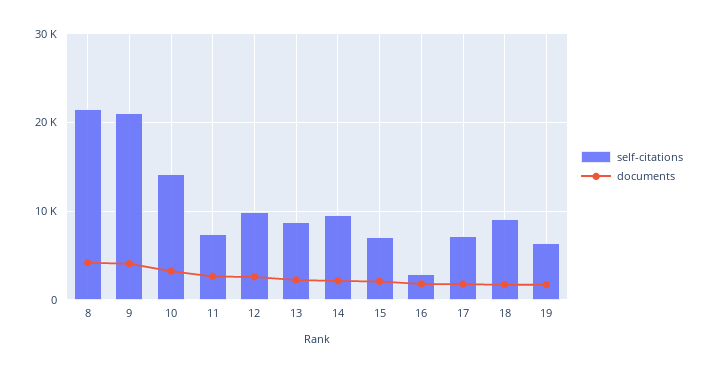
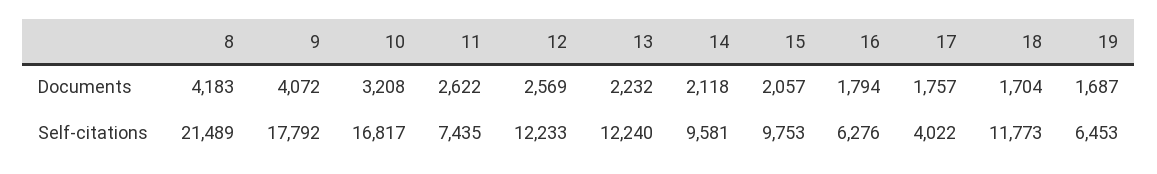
self-citations, 9: 21000 -> 17792
self-citations, 10: 14000 -> 16817
self-citations, 12: 10000 -> 12233
self-citations, 13: 9000 -> 12240
self-citations, 15: 7000 -> 9753
self-citations, 16: 3000 -> 6276
self-citations, 17: 7000 -> 4022
self-citations, 18: 9000 -> 11773

